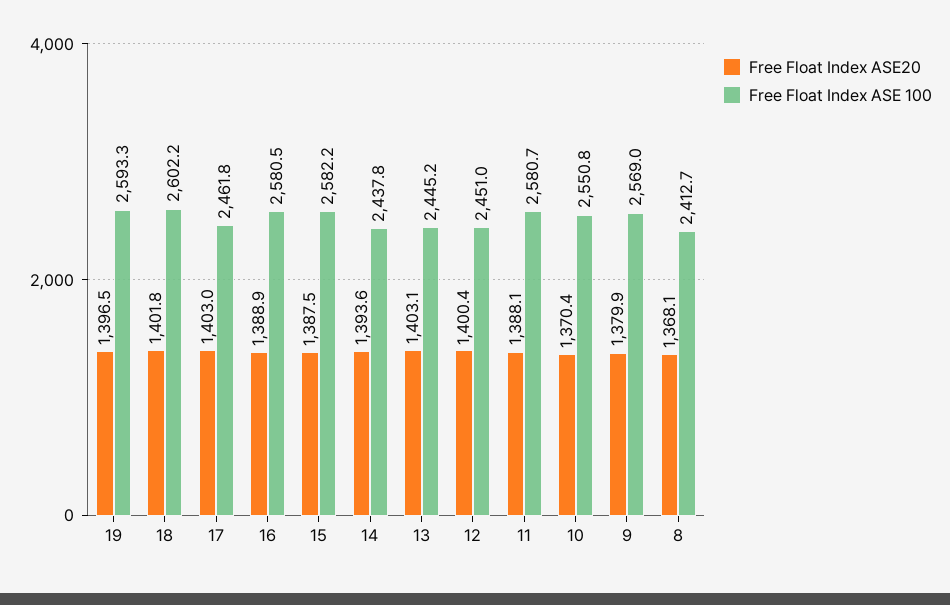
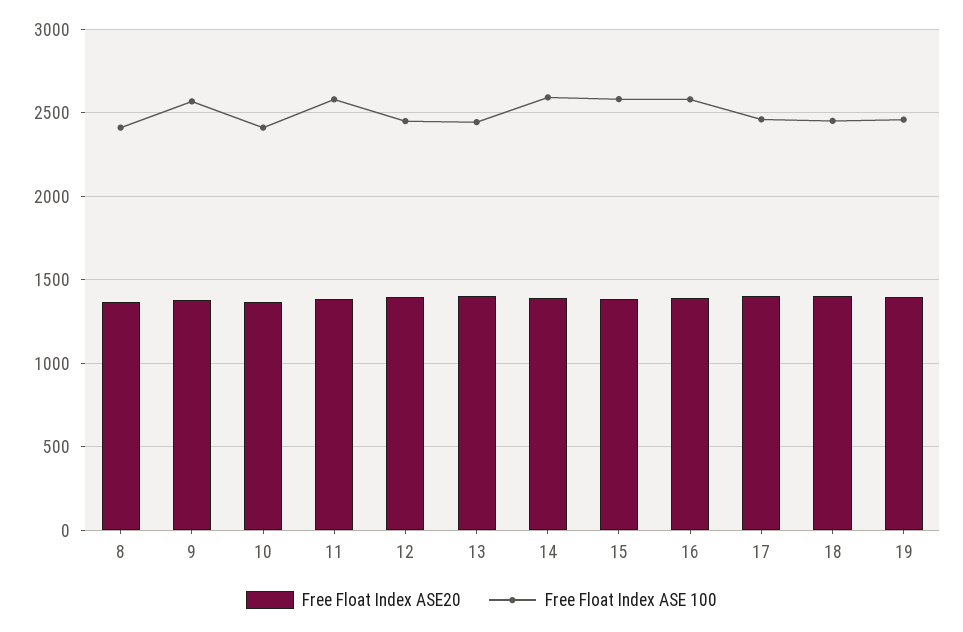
Free Float Index ASE 100, 19: 2593.3 -> 2450
Free Float Index ASE 100, 18: 2602.2 -> 2450
Free Float Index ASE 100, 14: 2437.8 -> 2600
Free Float Index ASE 100, 10: 2550.8 -> 2400

